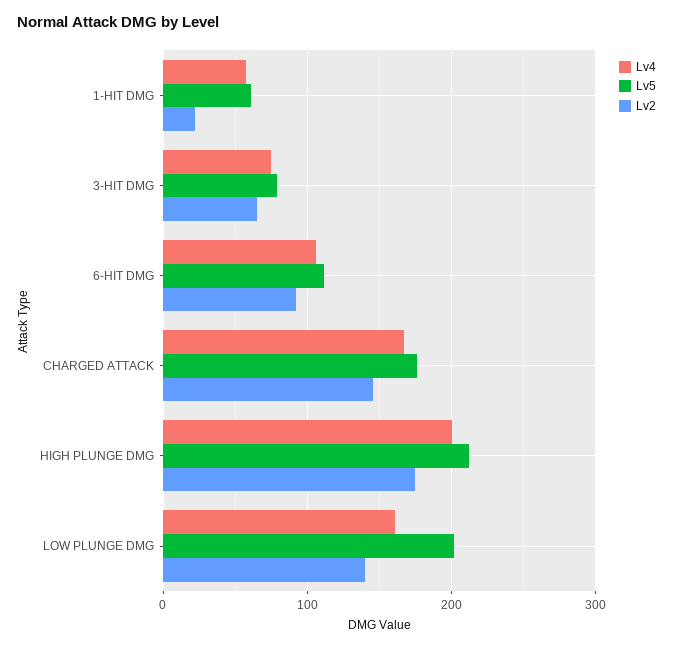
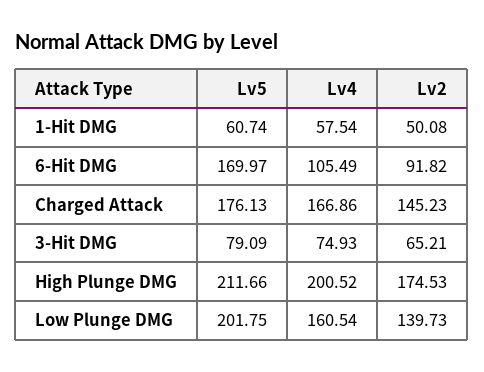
Lv2, 1-HIT DMG: 20 -> 50.08
Lv5, 6-HIT DMG: 110 -> 169.97

